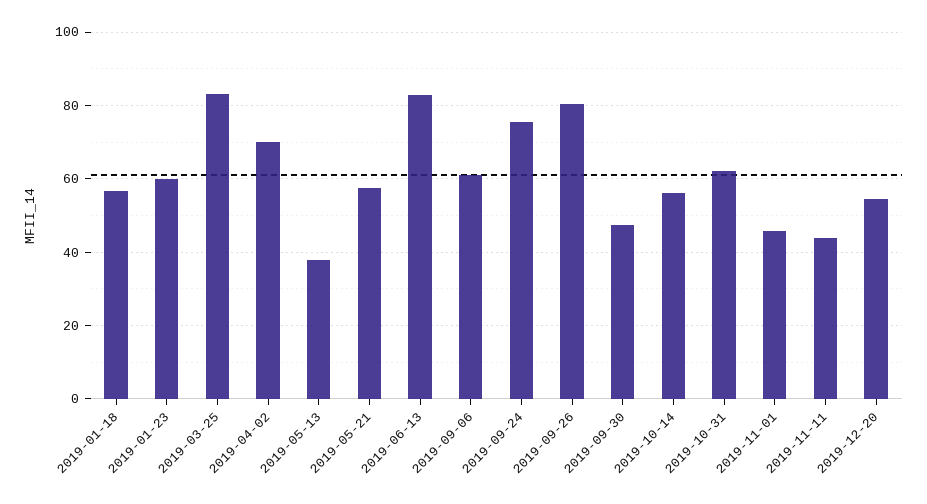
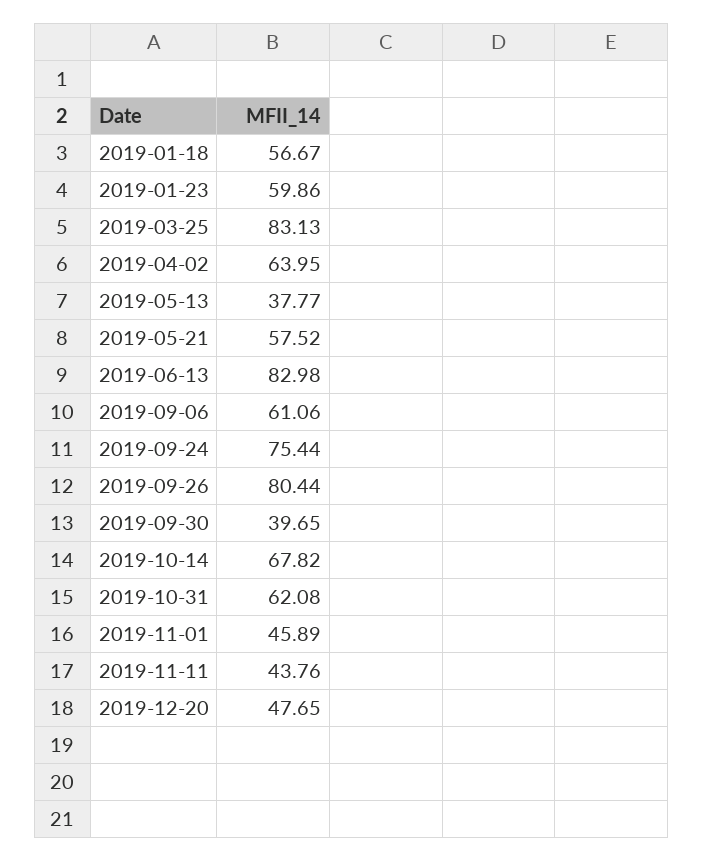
2019-04-02: 70 -> 63.95
2019-09-30: 48 -> 39.65
2019-10-14: 56 -> 67.82
2019-12-20: 54 -> 47.65

